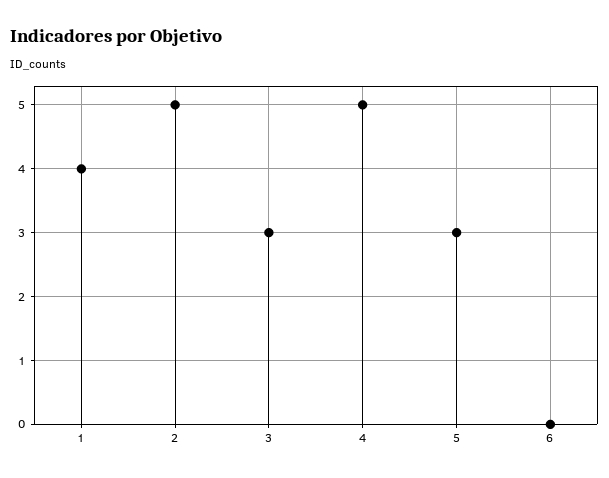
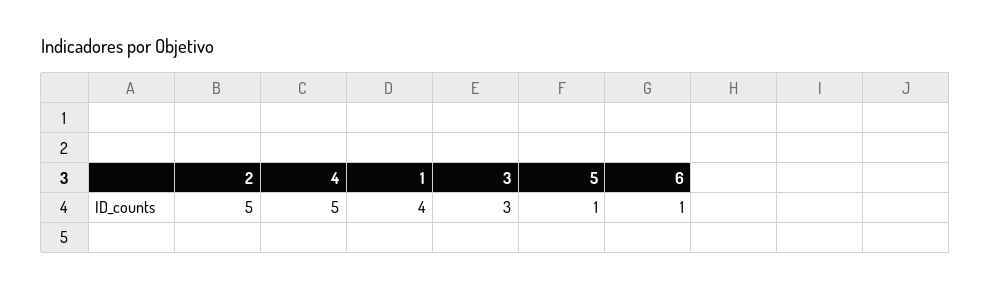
5: 3 -> 1
6: 0 -> 1

